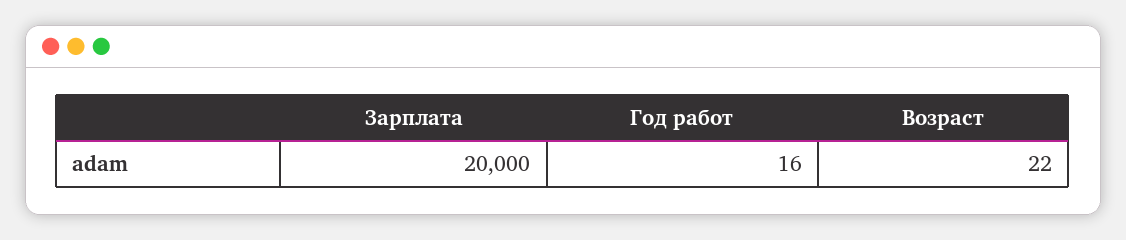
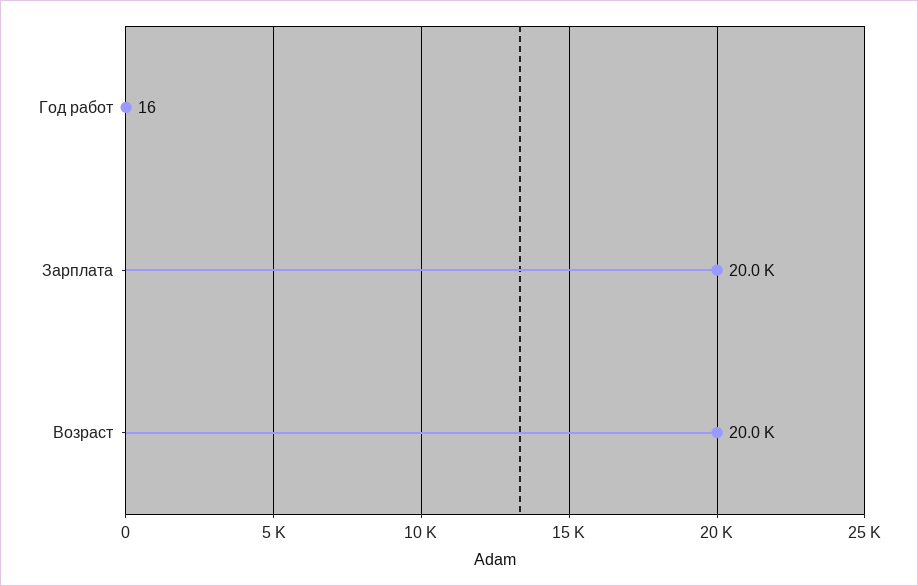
Возраст: 22 -> 20000

